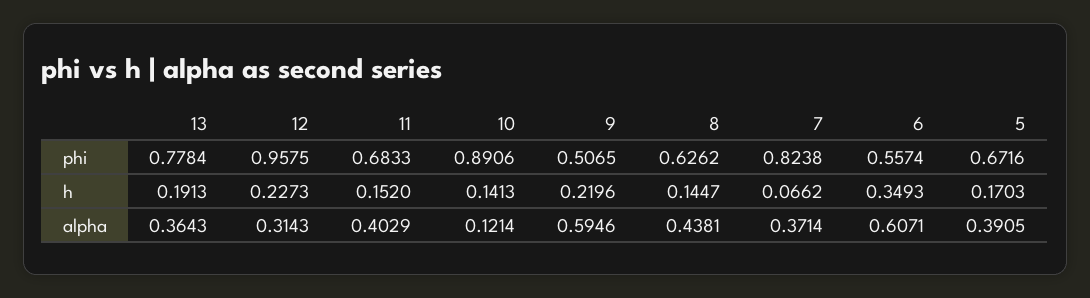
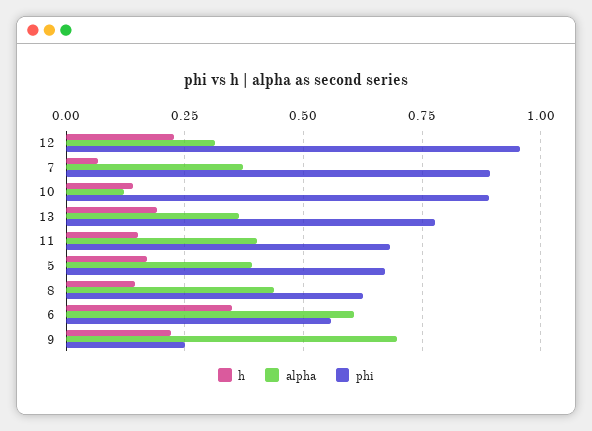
phi, 9: 0.5065 -> 0.25
phi, 7: 0.8238 -> 0.9
alpha, 9: 0.5946 -> 0.7

